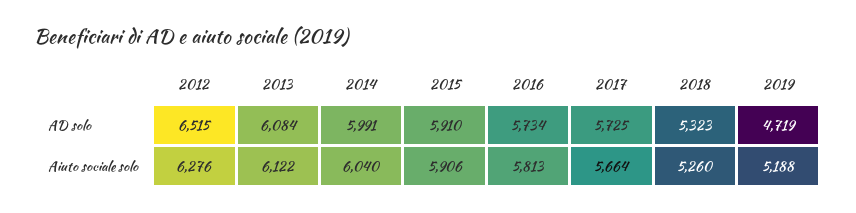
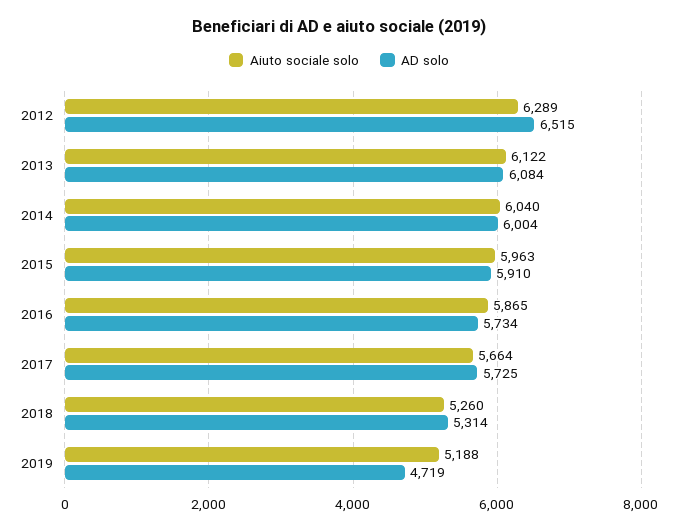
AD solo, 2014: 5991 -> 6004
AD solo, 2018: 5323 -> 5314
Aiuto sociale solo, 2012: 6276 -> 6289
Aiuto sociale solo, 2015: 5906 -> 5963
Aiuto sociale solo, 2016: 5813 -> 5865

